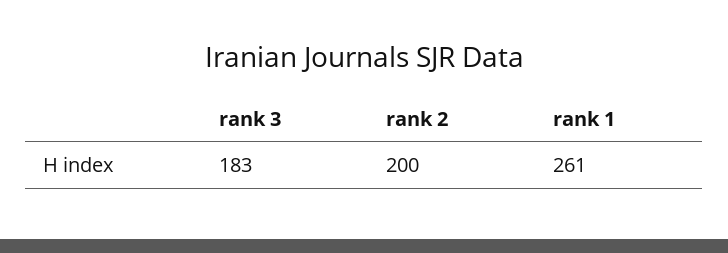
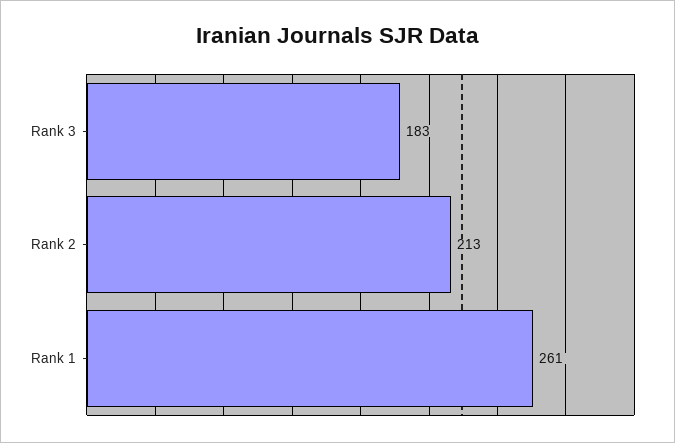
rank 2: 200 -> 213

